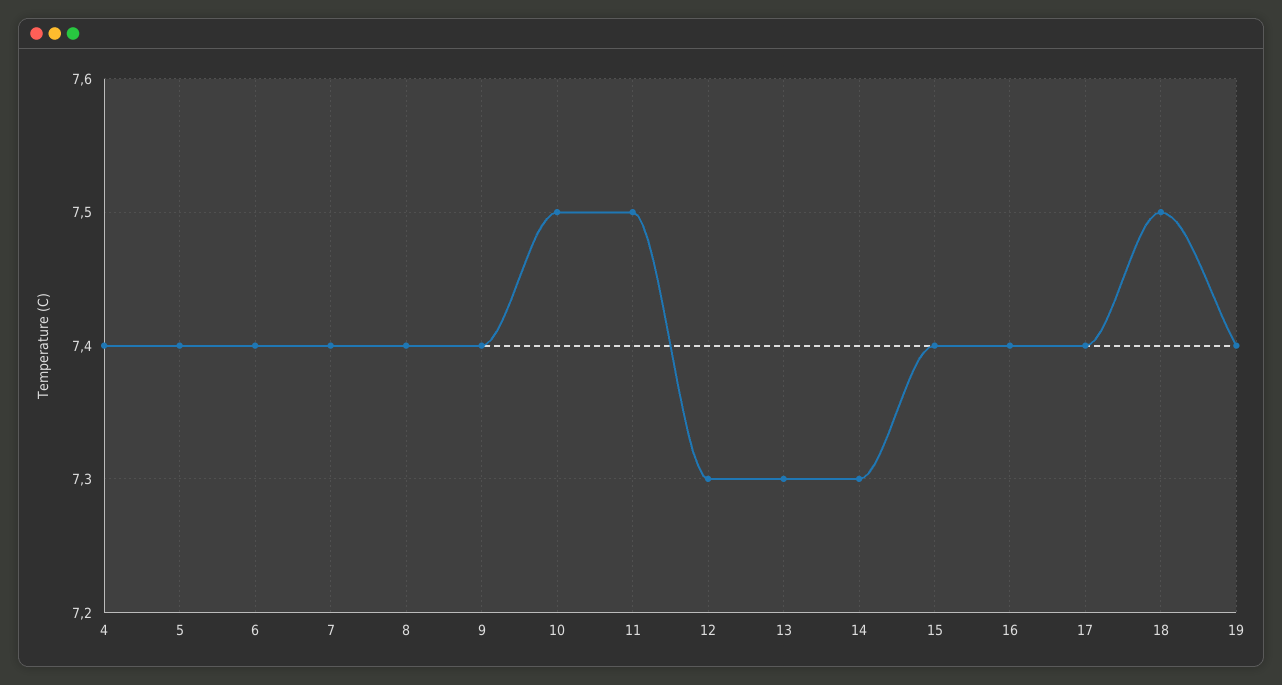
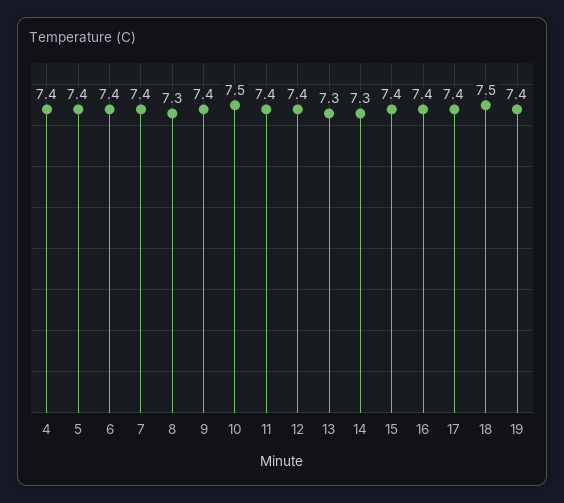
8: 7.4 -> 7.3
11: 7.5 -> 7.4
12: 7.3 -> 7.4

